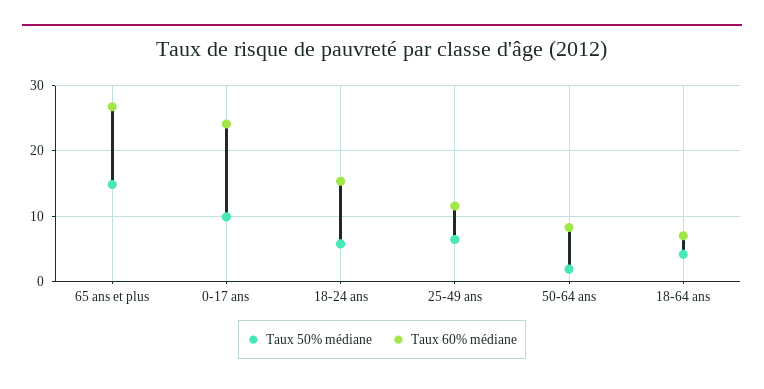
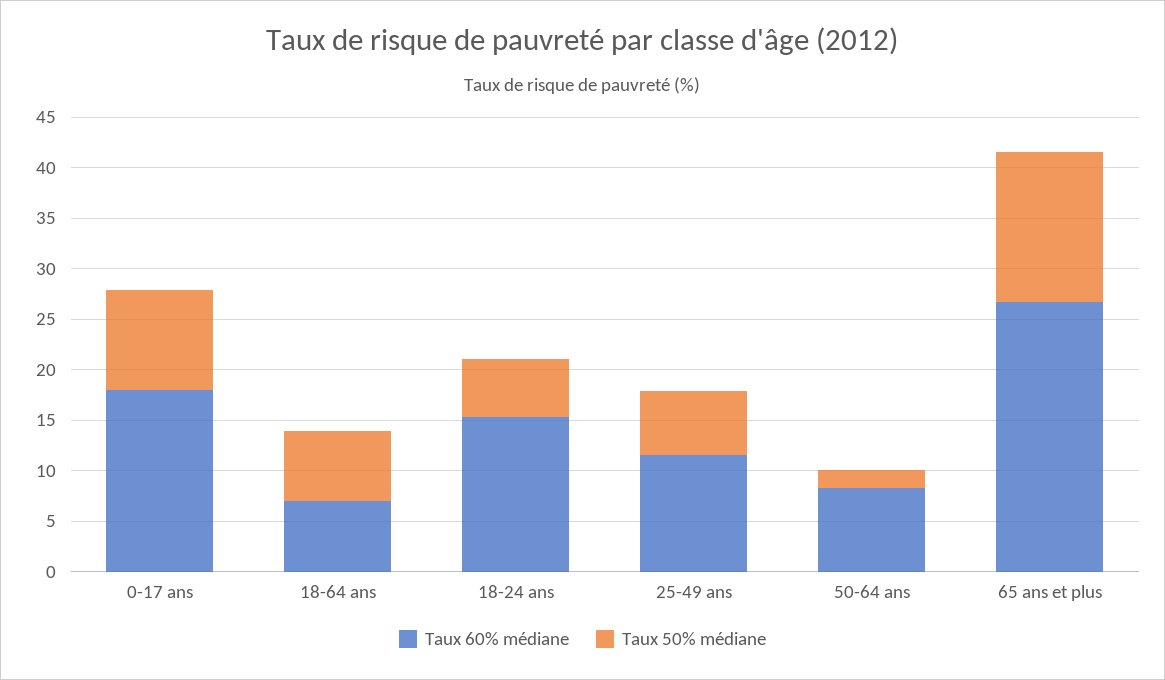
Taux 60% médiane, 0-17 ans: 24 -> 18
Taux 50% médiane, 18-64 ans: 4 -> 7

